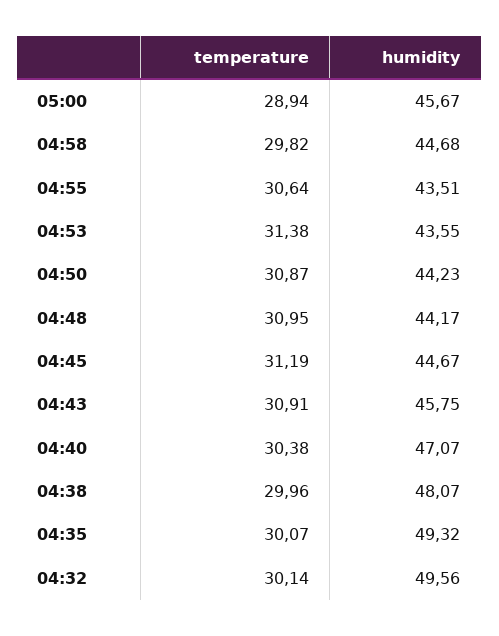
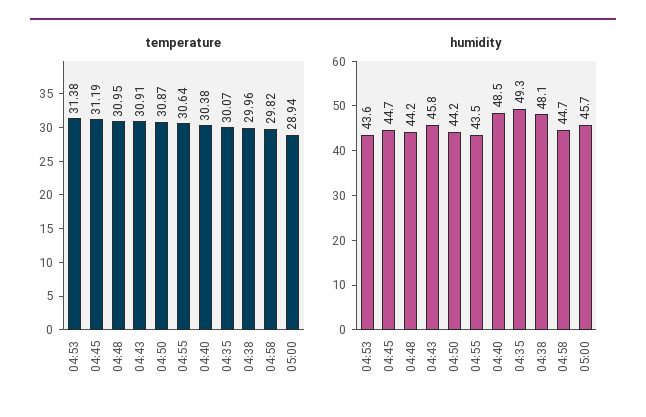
humidity, 04:40: 47.07 -> 48.5
temperature, 04:32: 30.14 -> none
humidity, 04:32: 49.56 -> none

